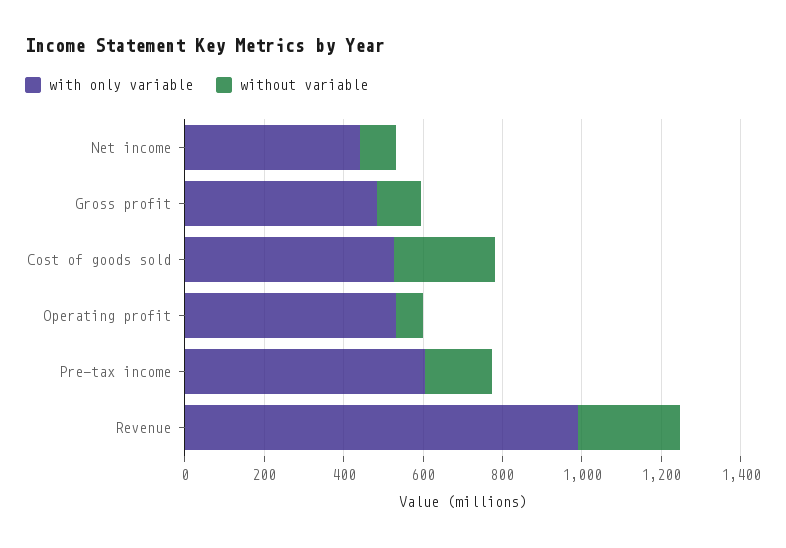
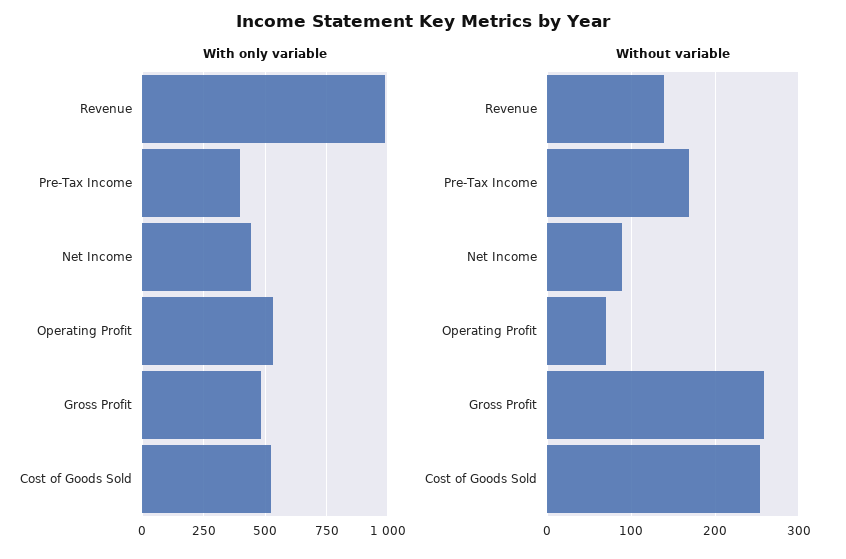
without variable, Gross profit: 100 -> 260
with only variable, Pre-tax income: 600 -> 400
without variable, Revenue: 250 -> 140

